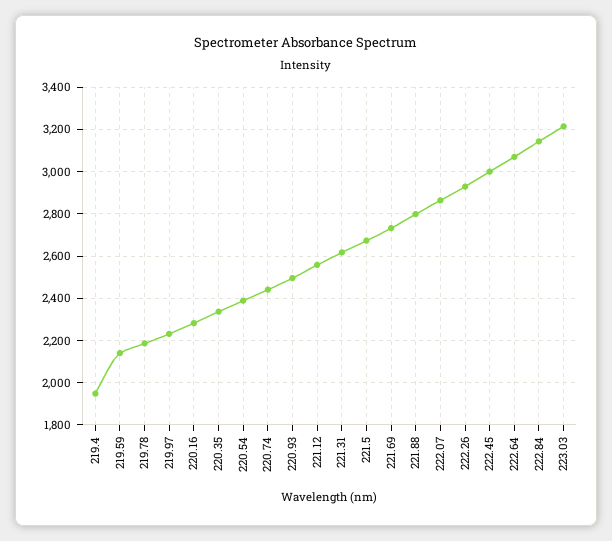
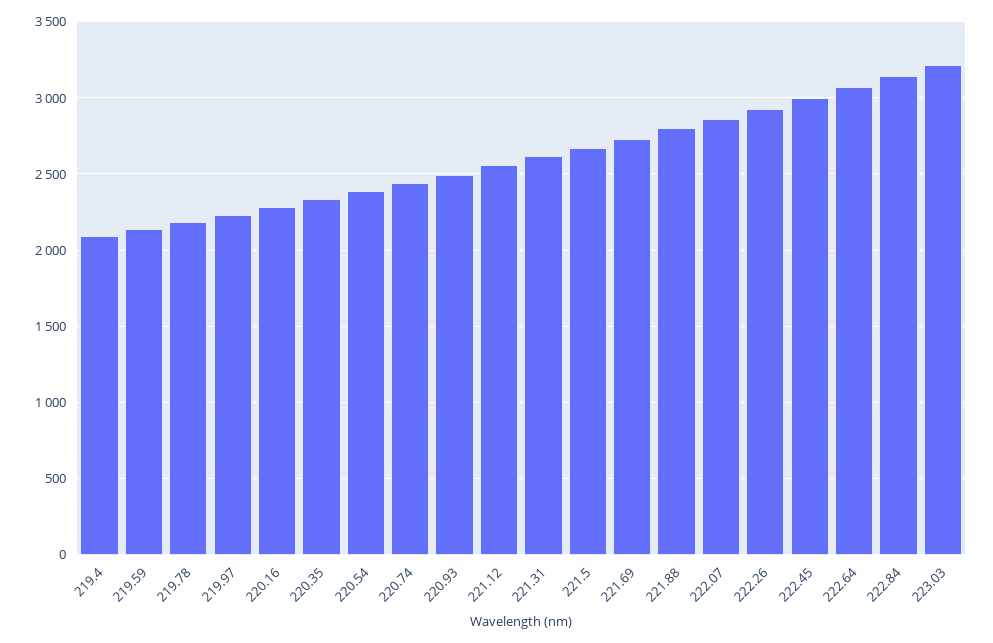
219.4: 1950 -> 2100

